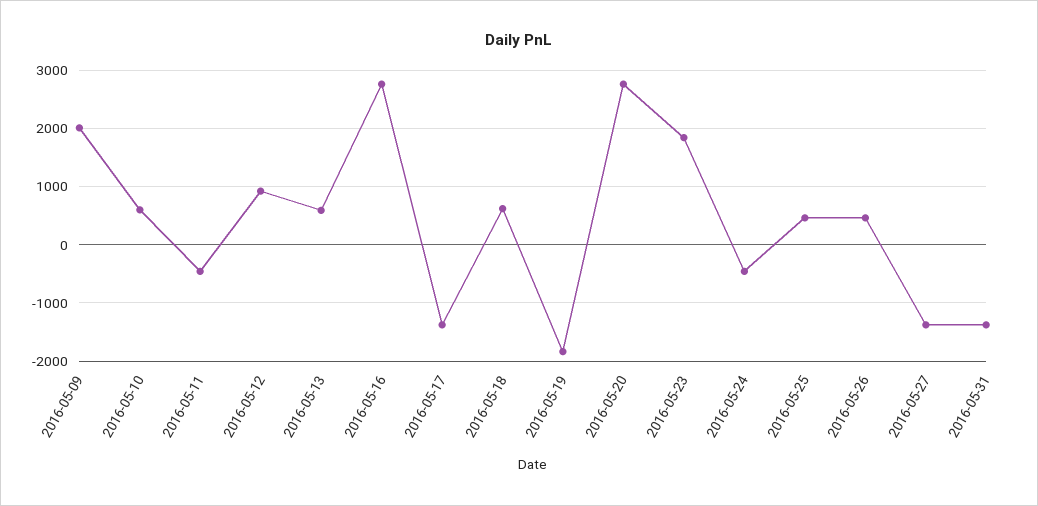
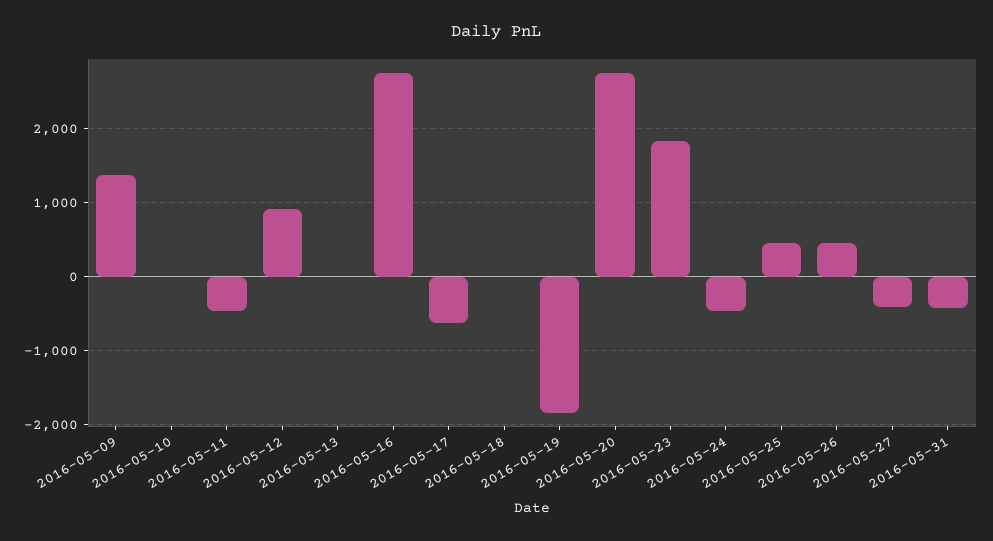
2016-05-09: 2000 -> 1400
2016-05-10: 600 -> 0
2016-05-13: 600 -> 0
2016-05-17: -1400 -> -600
2016-05-18: 600 -> 0
2016-05-27: -1400 -> -400
2016-05-31: -1400 -> -400

